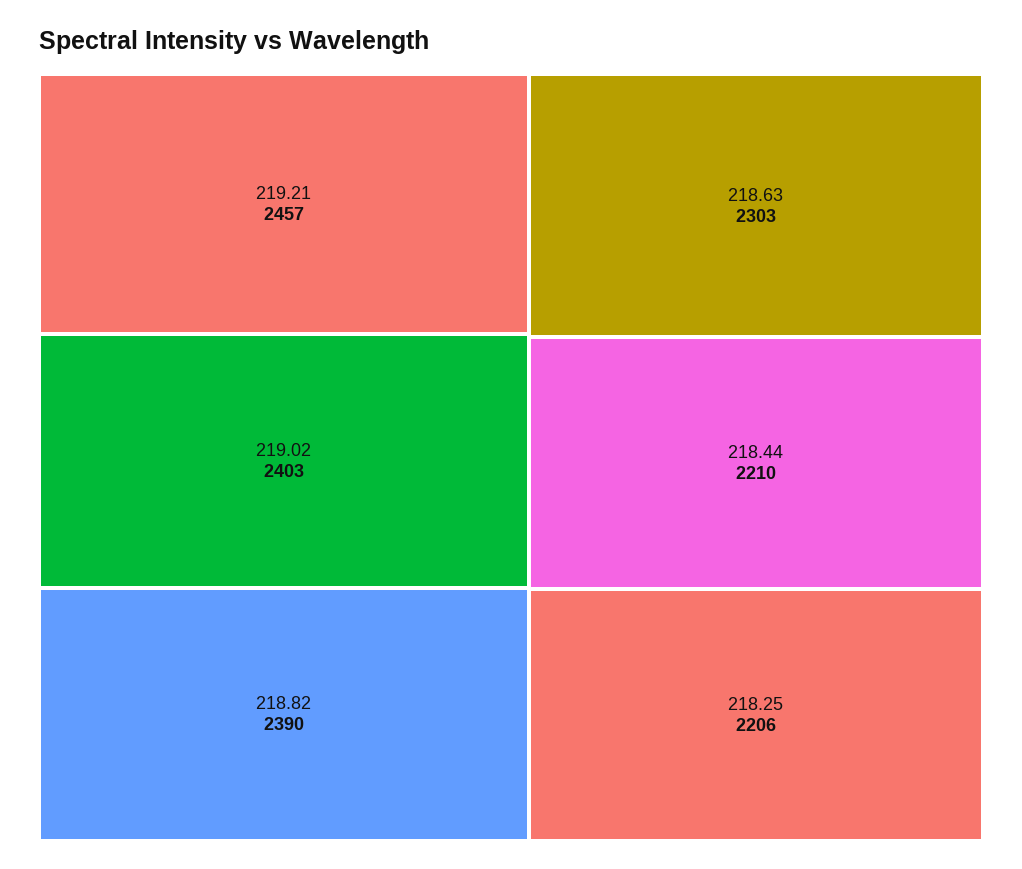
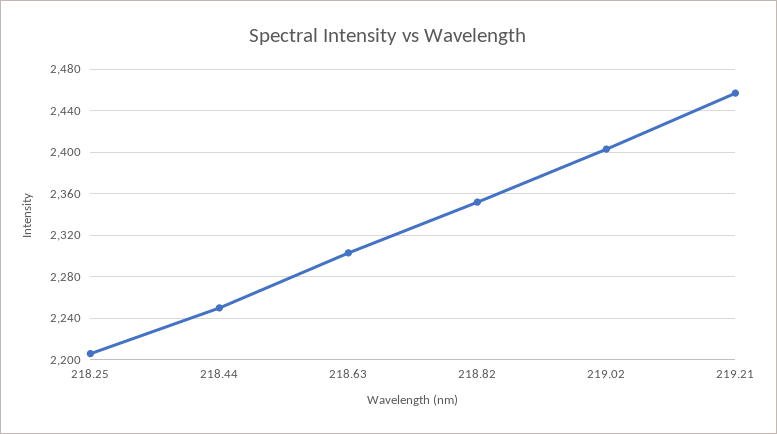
218.82: 2390 -> 2350
218.44: 2210 -> 2250

